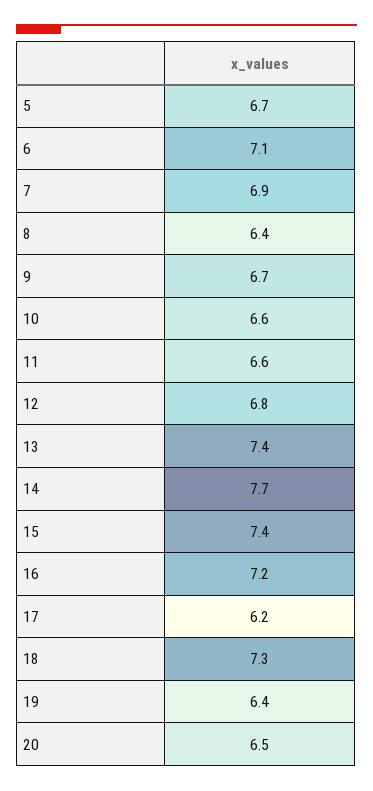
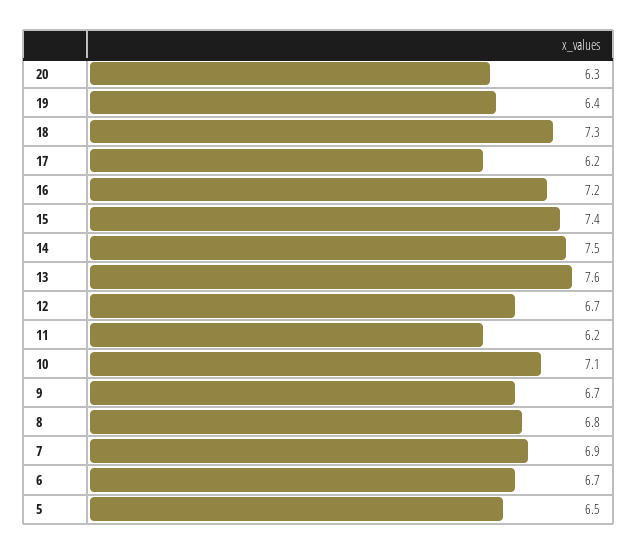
5: 6.7 -> 6.5
6: 7.1 -> 6.7
8: 6.4 -> 6.8
10: 6.6 -> 7.1
11: 6.6 -> 6.2
12: 6.8 -> 6.7
13: 7.4 -> 7.6
14: 7.7 -> 7.5
20: 6.5 -> 6.3

